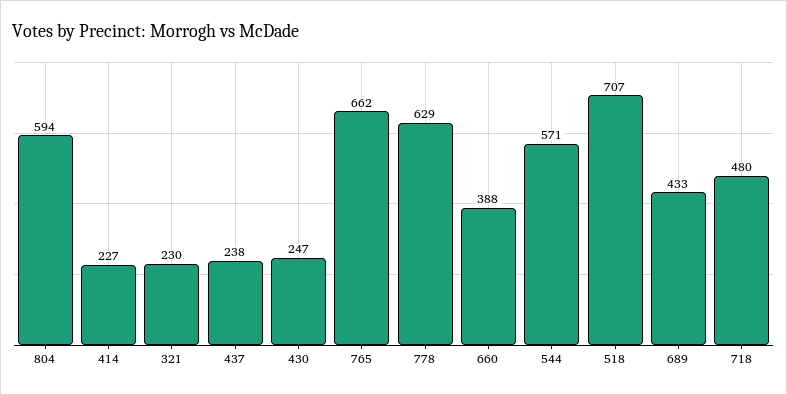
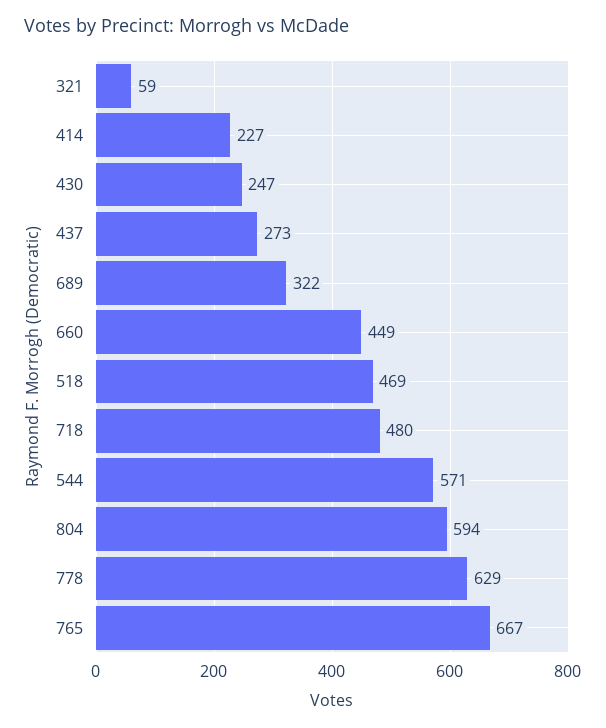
321: 230 -> 59
437: 238 -> 273
765: 662 -> 667
660: 388 -> 449
518: 707 -> 469
689: 433 -> 322

